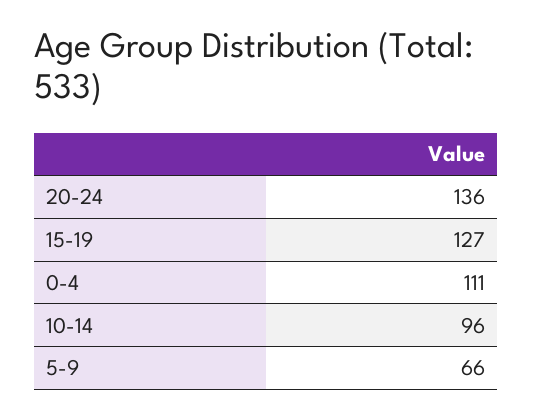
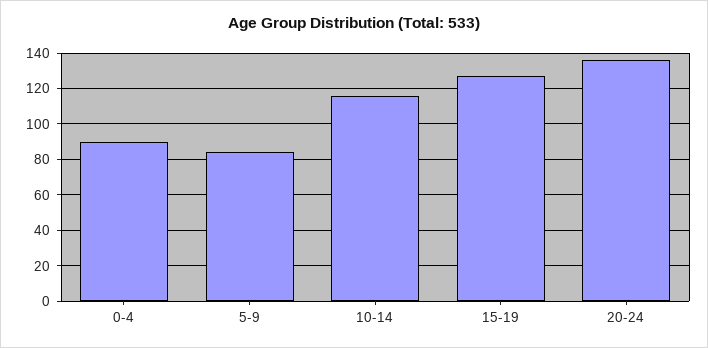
0-4: 111 -> 90
10-14: 96 -> 115
5-9: 66 -> 85

